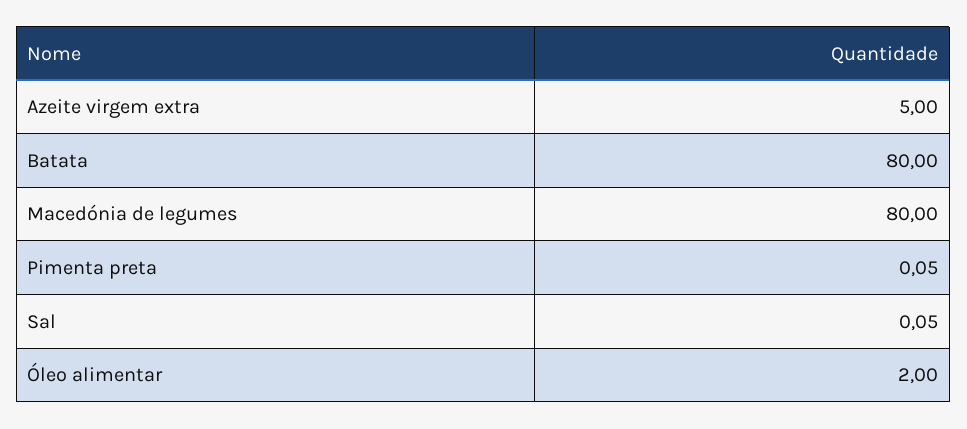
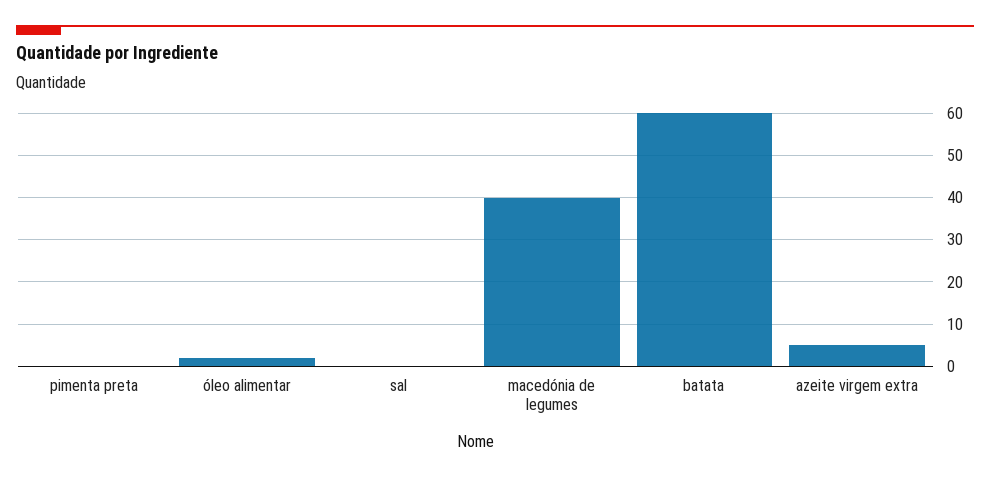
Batata: 80 -> 60
Macedónia de legumes: 80 -> 40

